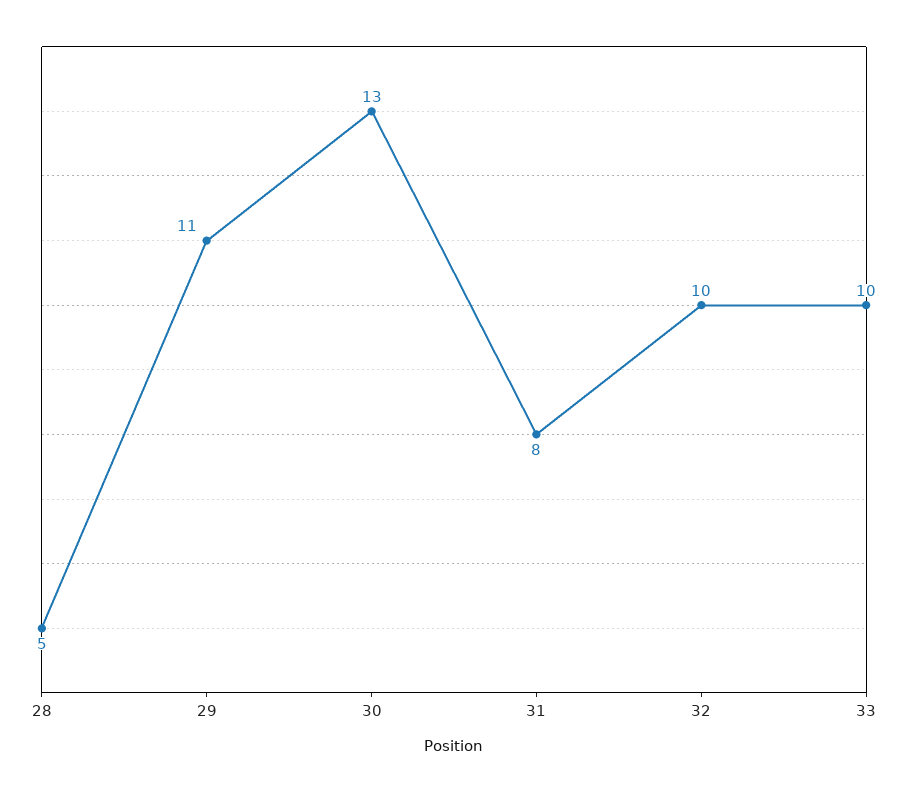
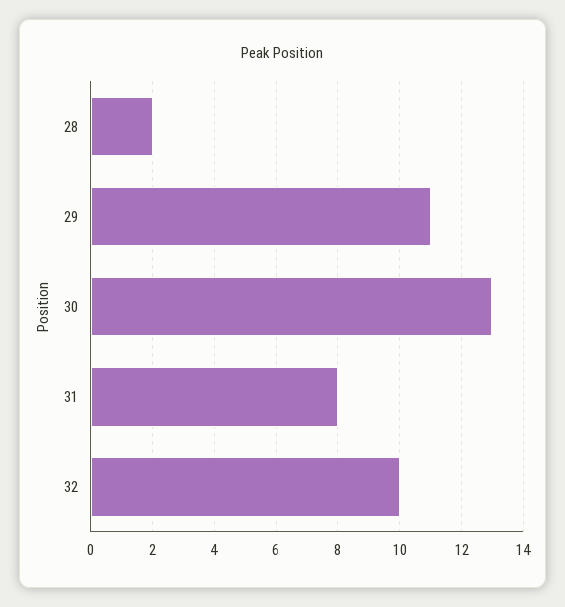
28: 5 -> 2
33: 10 -> none

